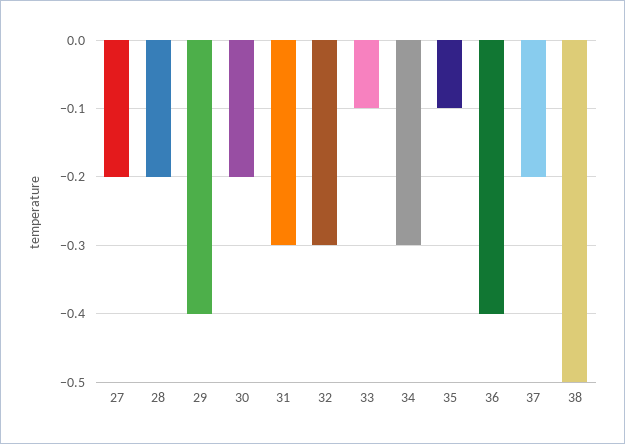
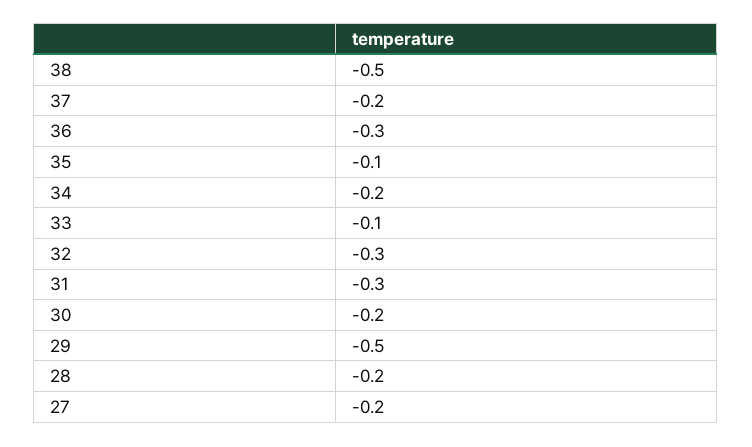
29: -0.4 -> -0.5
34: -0.3 -> -0.2
36: -0.4 -> -0.3

